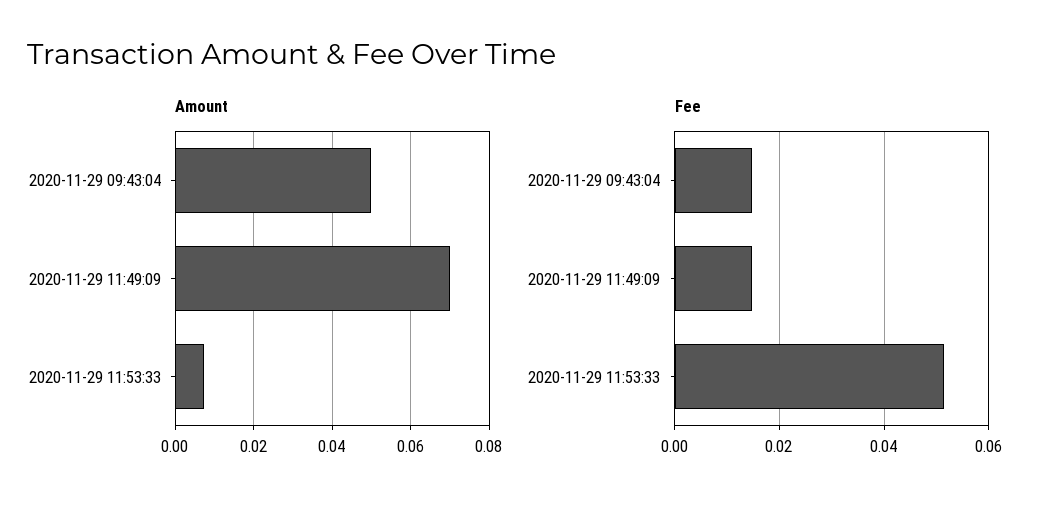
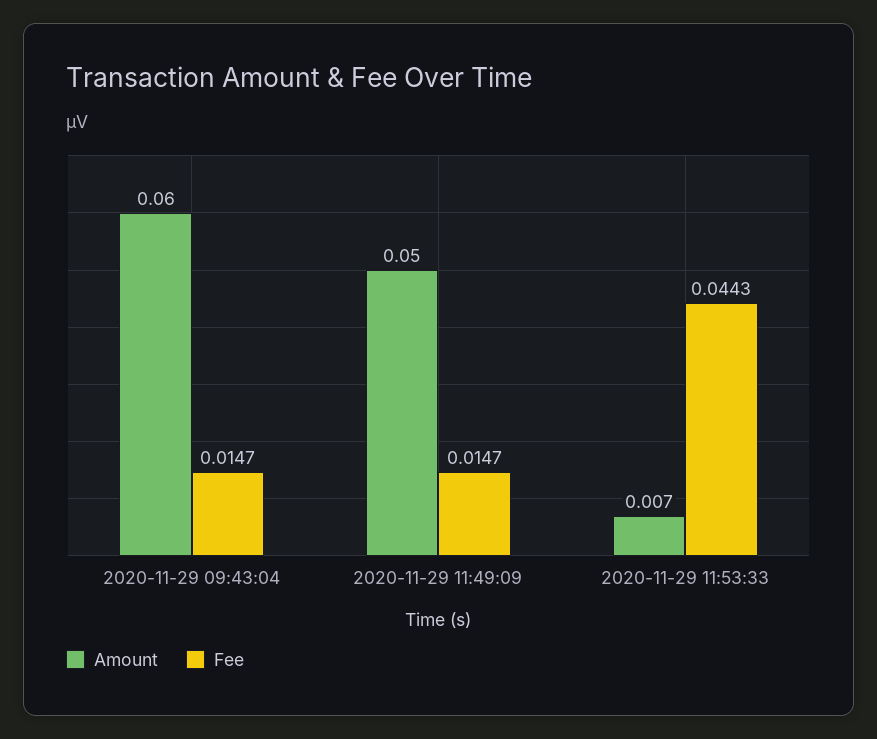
Amount, 2020-11-29 09:43:04: 0.05 -> 0.06
Amount, 2020-11-29 11:49:09: 0.07 -> 0.05
Fee, 2020-11-29 11:53:33: 0.052 -> 0.0443

